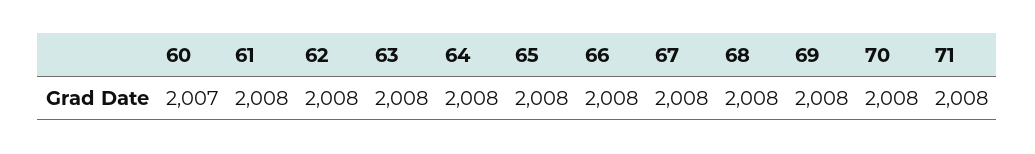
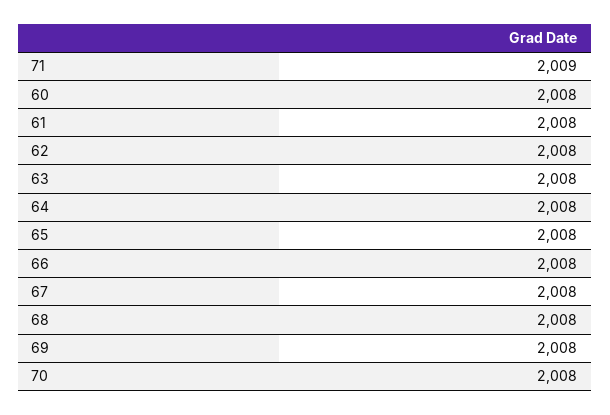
60: 2007 -> 2008
71: 2008 -> 2009

